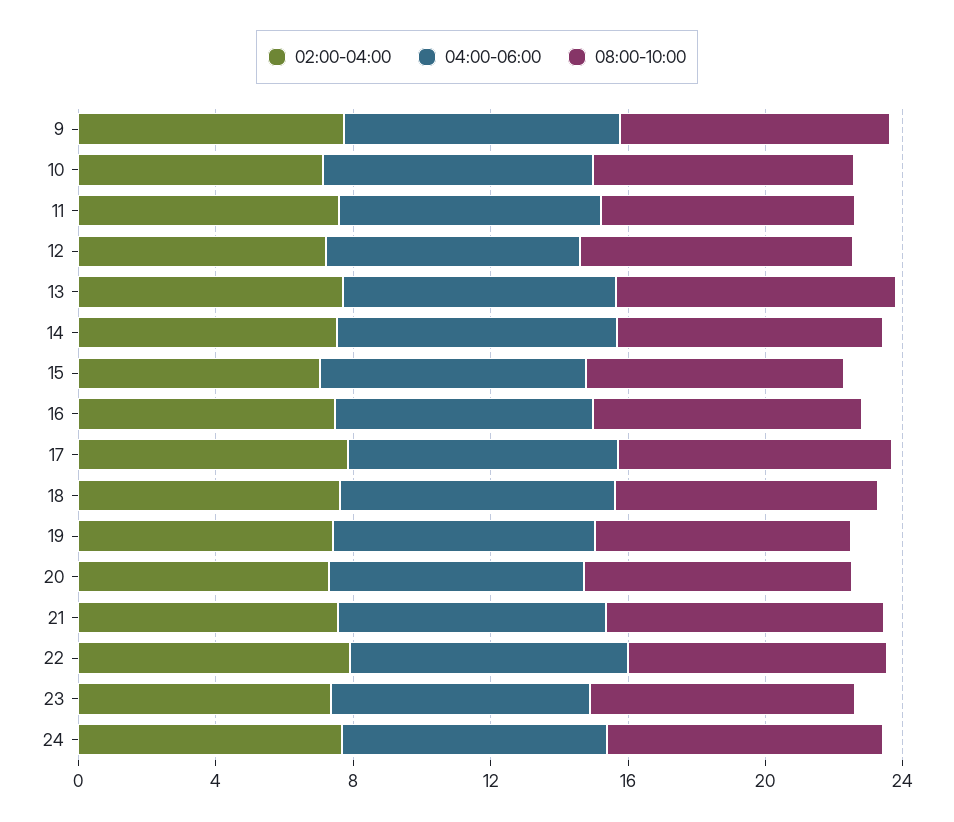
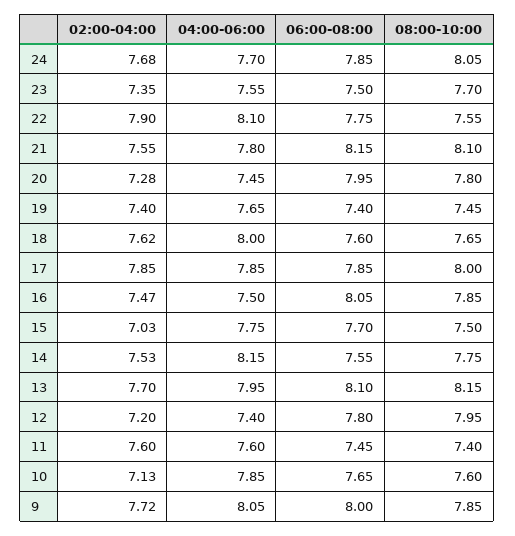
06:00-08:00, 24: none -> 7.85
06:00-08:00, 23: none -> 7.5
06:00-08:00, 22: none -> 7.75
06:00-08:00, 21: none -> 8.15
06:00-08:00, 20: none -> 7.95
06:00-08:00, 19: none -> 7.4
06:00-08:00, 18: none -> 7.6
06:00-08:00, 17: none -> 7.85
06:00-08:00, 16: none -> 8.05
06:00-08:00, 15: none -> 7.7
06:00-08:00, 14: none -> 7.55
06:00-08:00, 13: none -> 8.1
06:00-08:00, 12: none -> 7.8
06:00-08:00, 11: none -> 7.45
06:00-08:00, 10: none -> 7.65
06:00-08:00, 9: none -> 8

